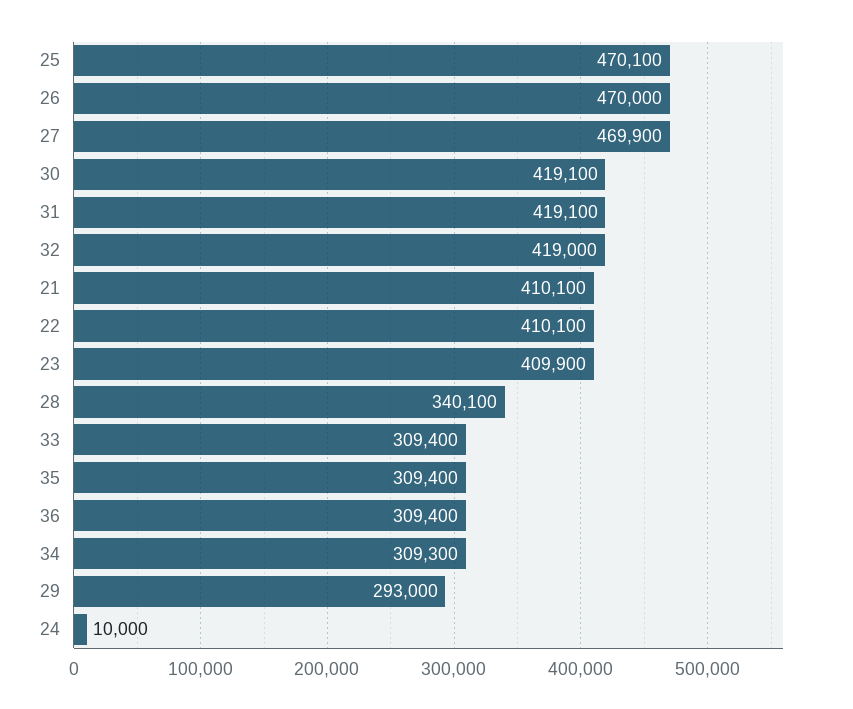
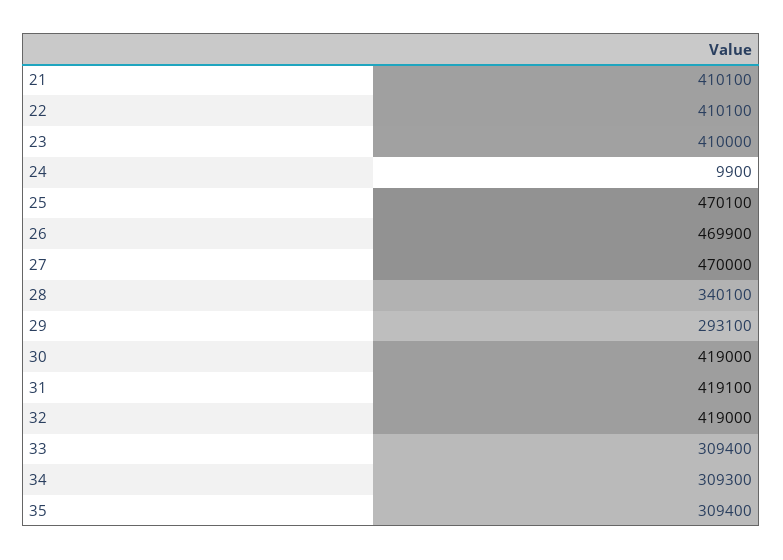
26: 470000 -> 469900
27: 469900 -> 470000
30: 419100 -> 419000
23: 409900 -> 410000
36: 309400 -> none
29: 293000 -> 293100
24: 10000 -> 9900

